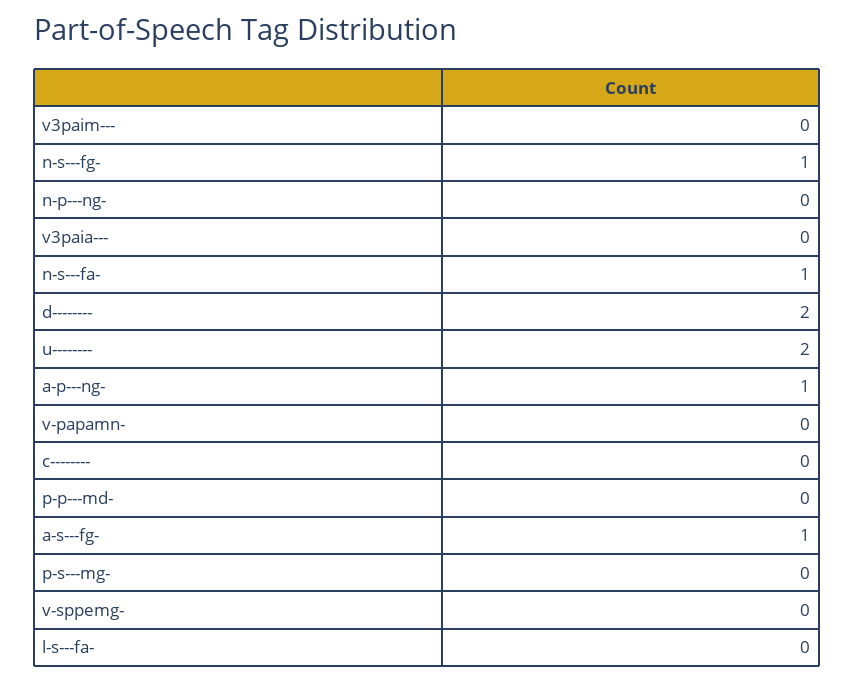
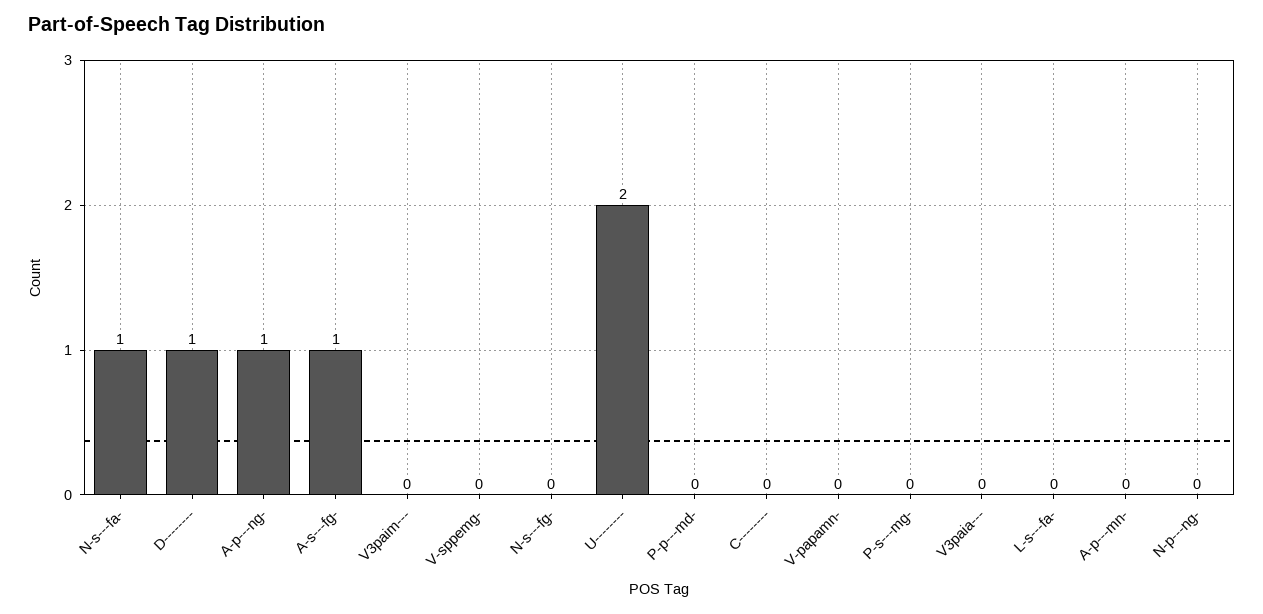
n-s---fg-: 1 -> 0
d--------: 2 -> 1
A-p---mn-: none -> 0

